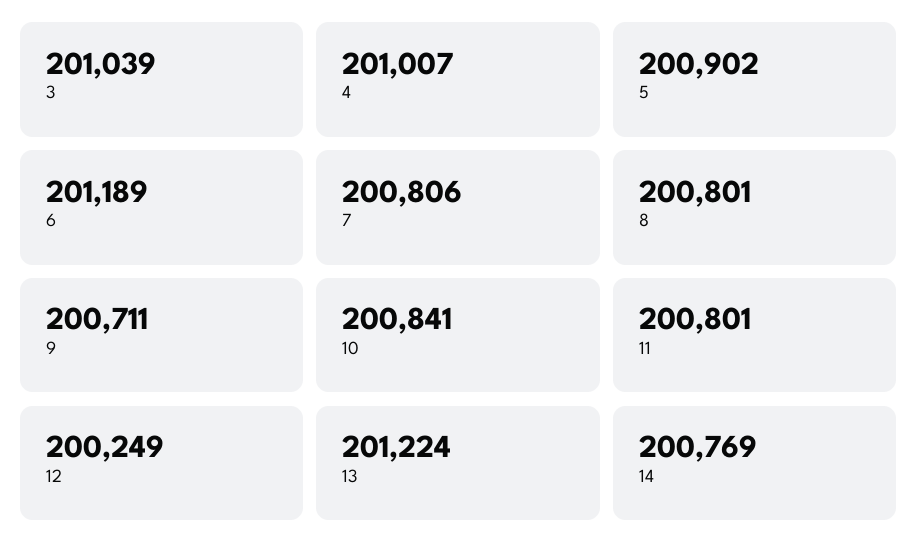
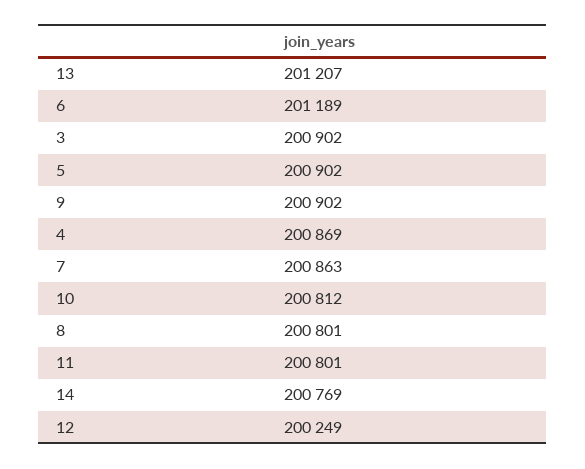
3: 201039 -> 200902
4: 201007 -> 200869
7: 200806 -> 200863
9: 200711 -> 200902
10: 200841 -> 200812
13: 201224 -> 201207

